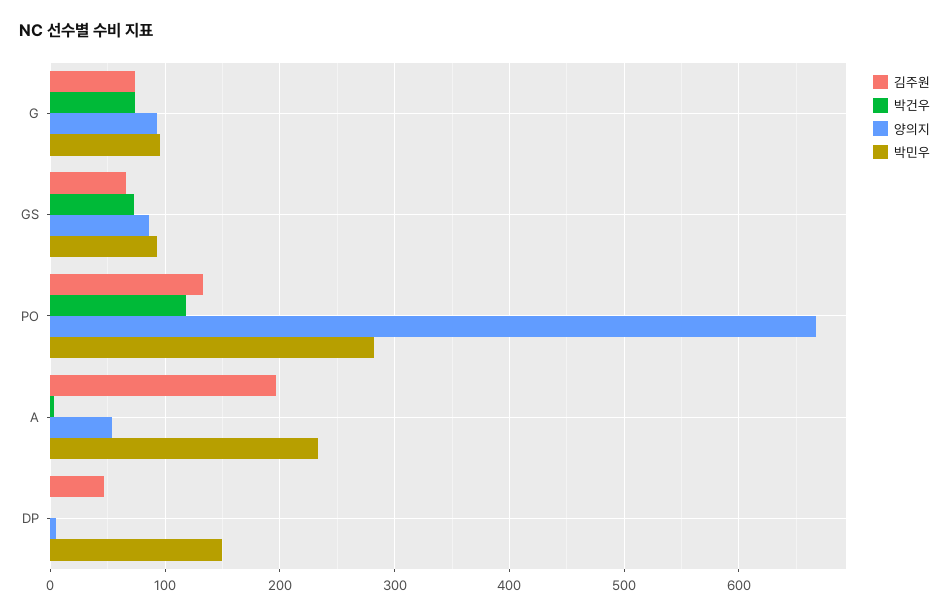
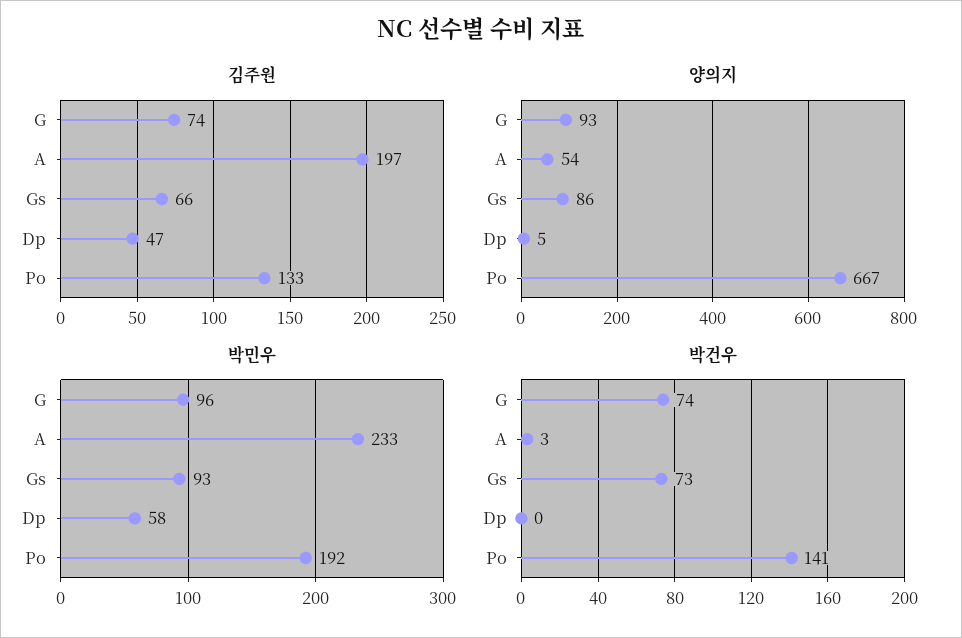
박건우, PO: 120 -> 141
박민우, PO: 280 -> 192
박민우, DP: 150 -> 58

